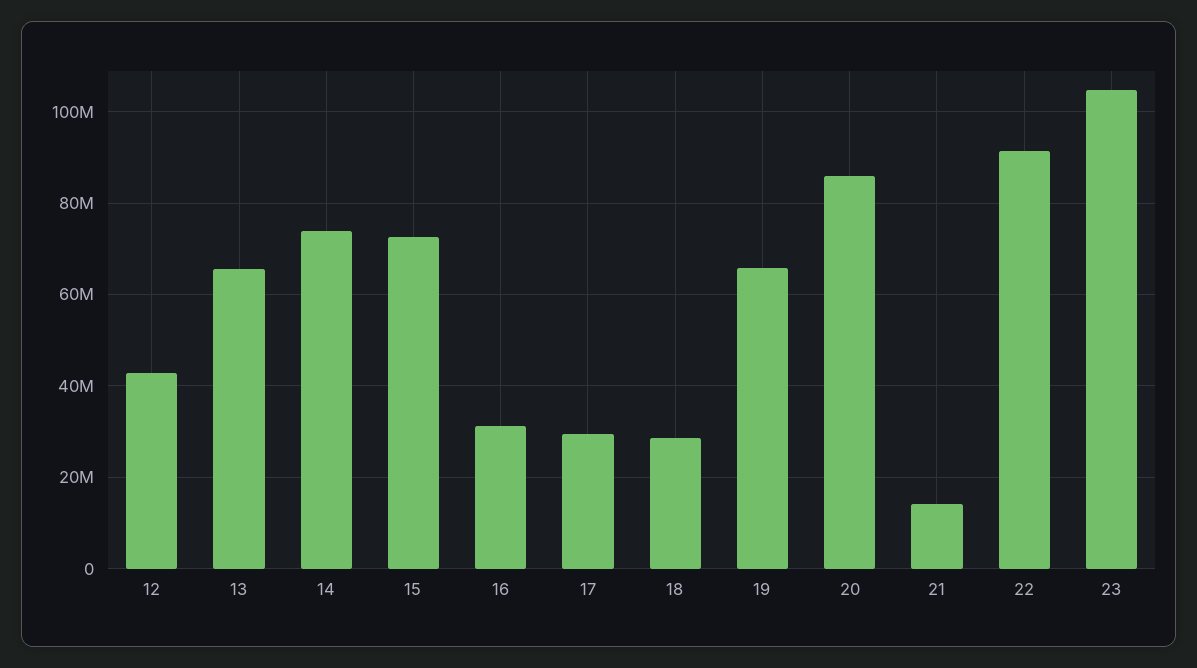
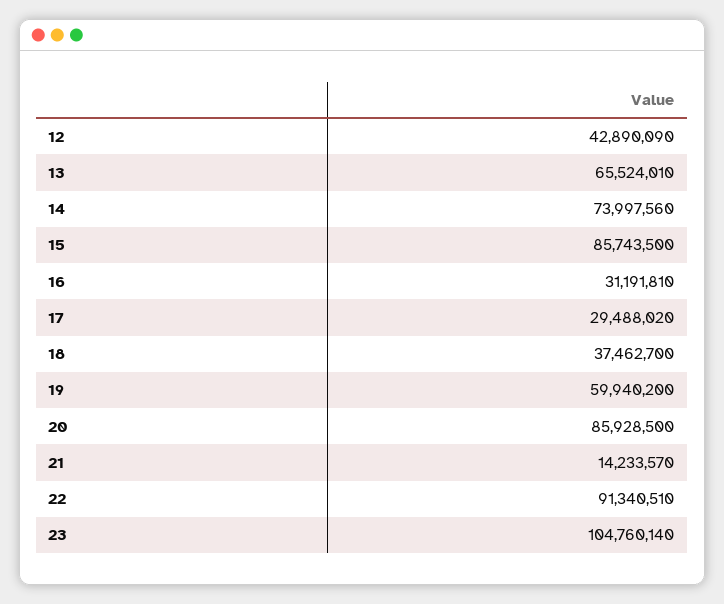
15: 72000000 -> 85743500
18: 28000000 -> 37462700
19: 66000000 -> 59940200

